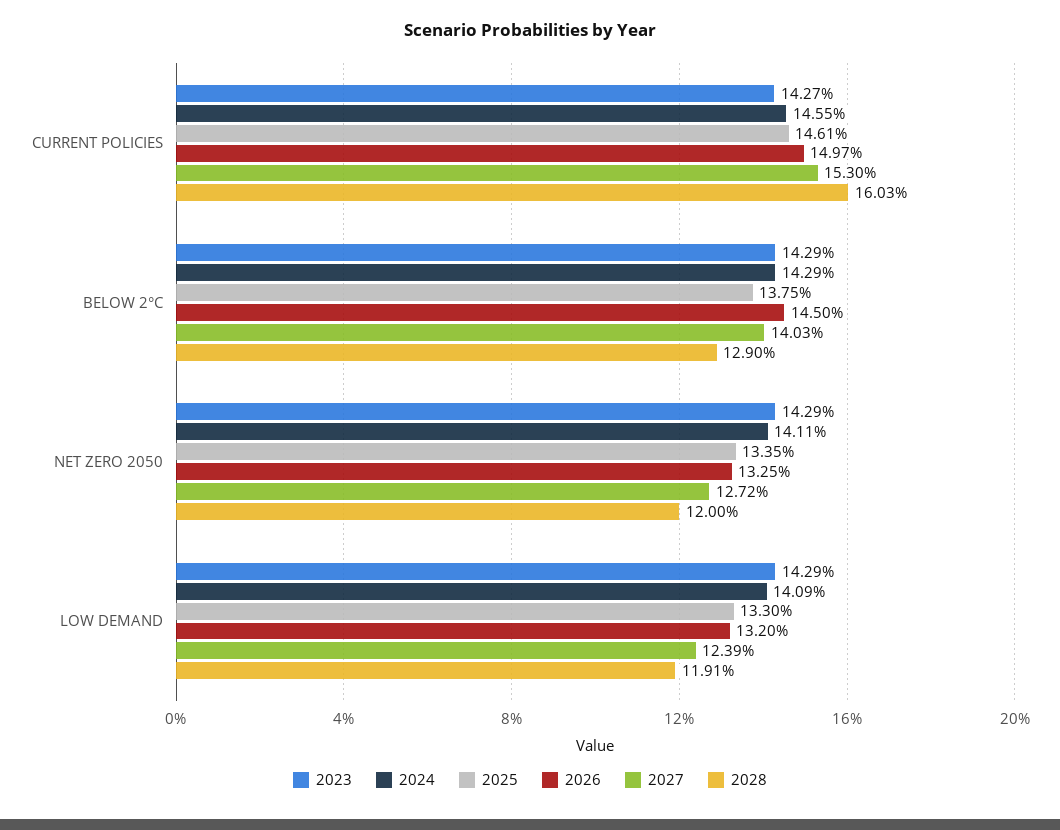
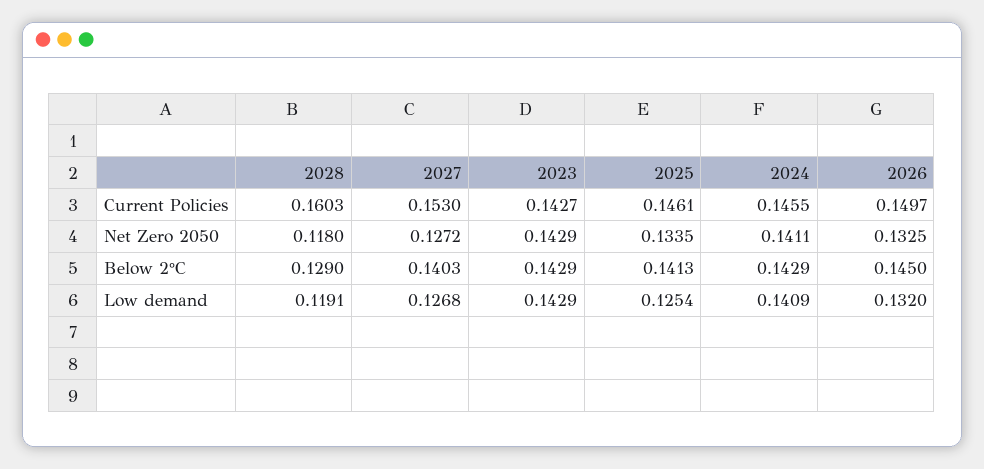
2025, BELOW 2°C: 0.1375 -> 0.1413
2028, NET ZERO 2050: 0.12 -> 0.118
2025, LOW DEMAND: 0.133 -> 0.1254
2027, LOW DEMAND: 0.1239 -> 0.1268

